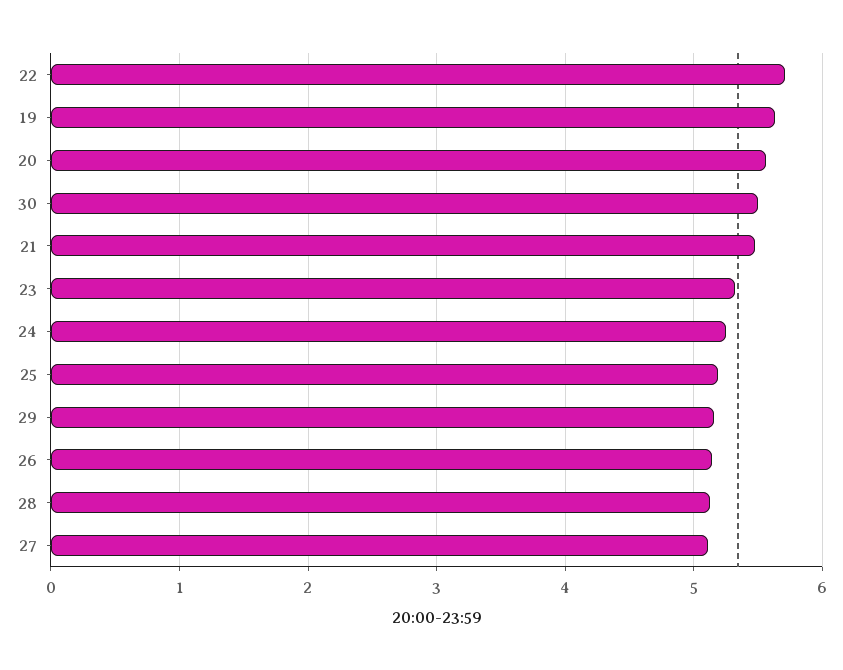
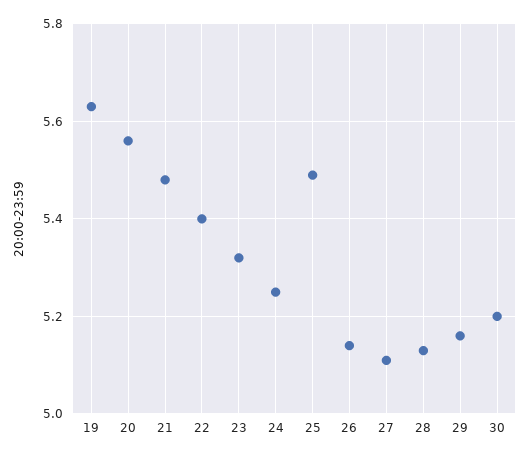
22: 5.7 -> 5.4
30: 5.5 -> 5.2
25: 5.2 -> 5.5

